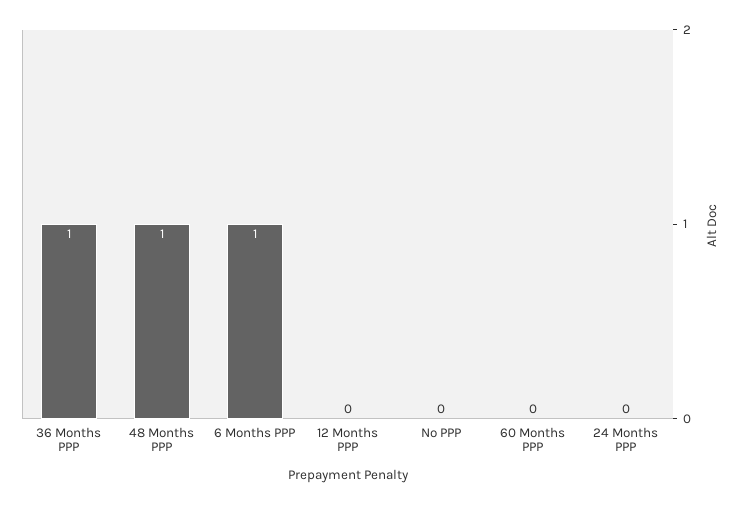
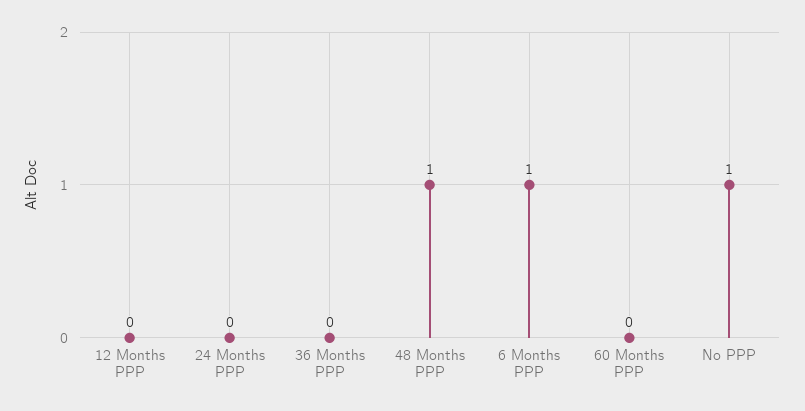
36 Months PPP: 1 -> 0
No PPP: 0 -> 1

